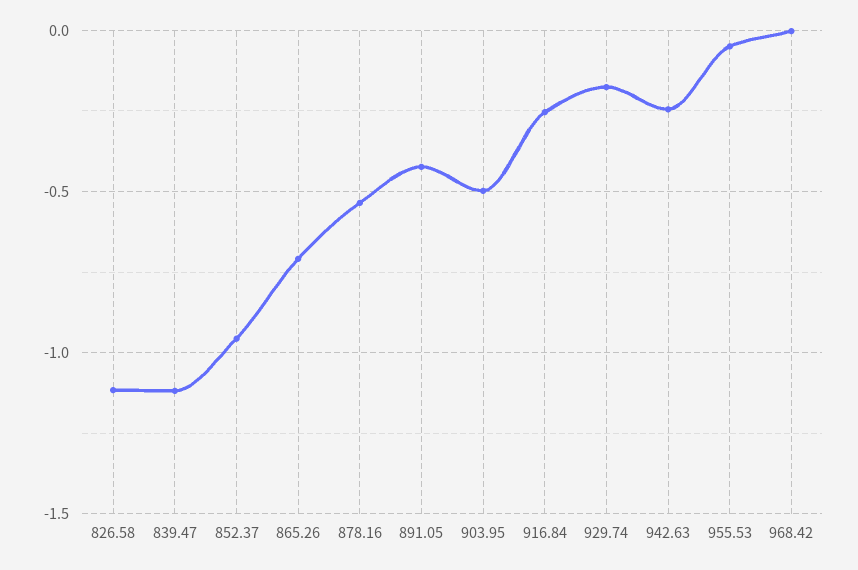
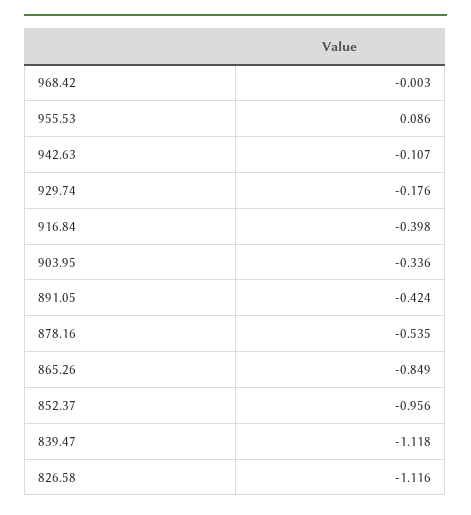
865.26: -0.7 -> -0.849
903.95: -0.5 -> -0.336
916.84: -0.25 -> -0.398
942.63: -0.25 -> -0.107
955.53: -0.05 -> 0.086

